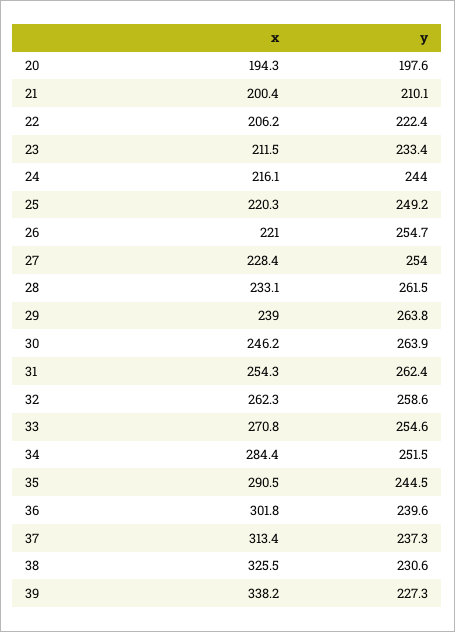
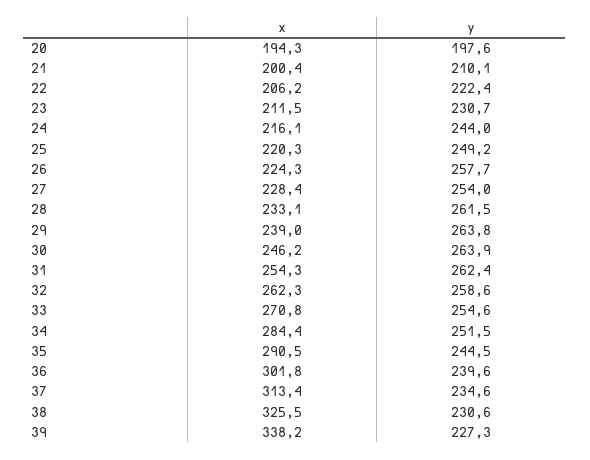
y, 23: 233.4 -> 230.7
x, 26: 221 -> 224.3
y, 26: 254.7 -> 257.7
y, 37: 237.3 -> 234.6

